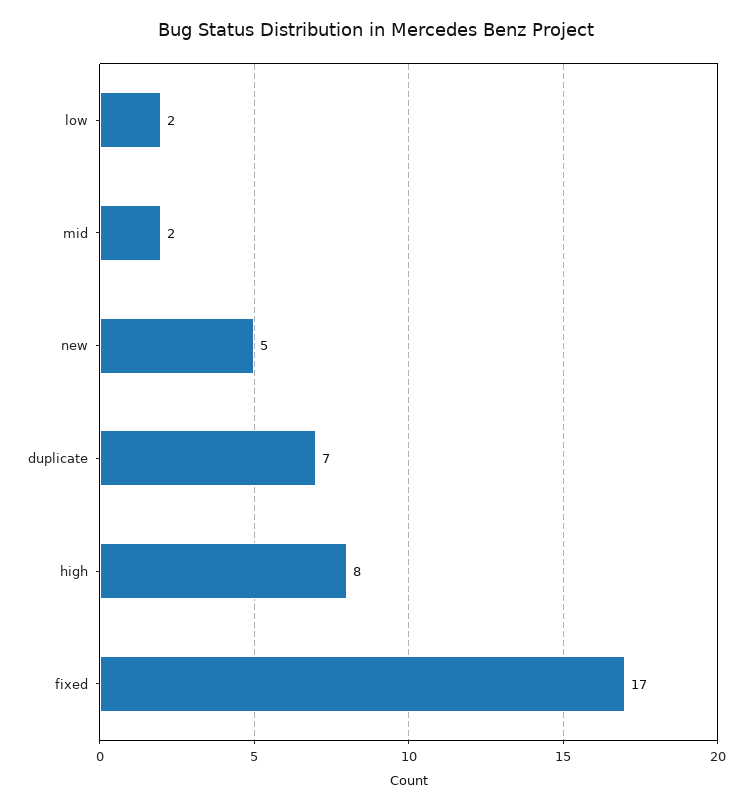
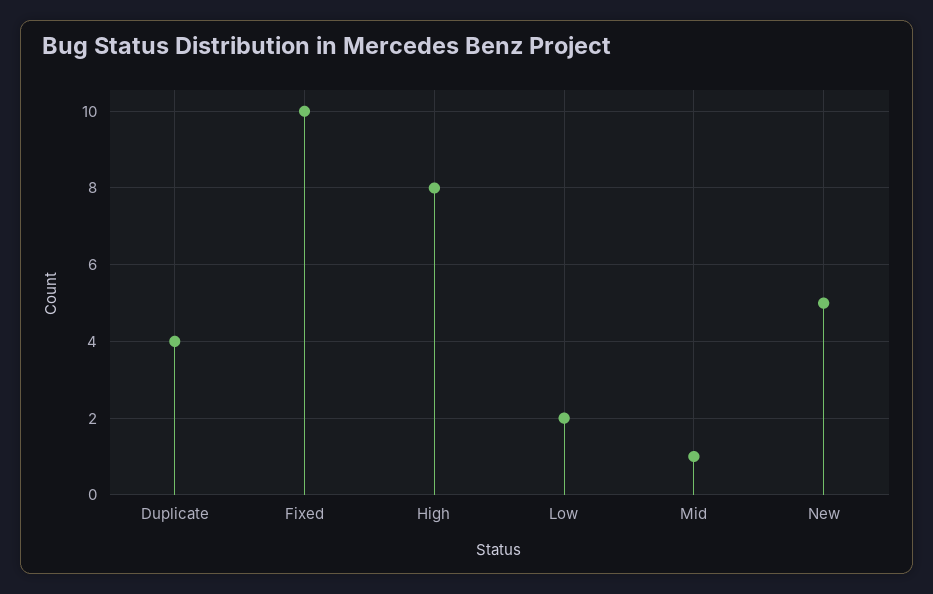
mid: 2 -> 1
duplicate: 7 -> 4
fixed: 17 -> 10

